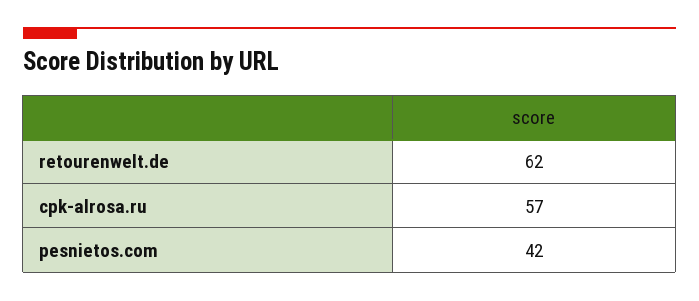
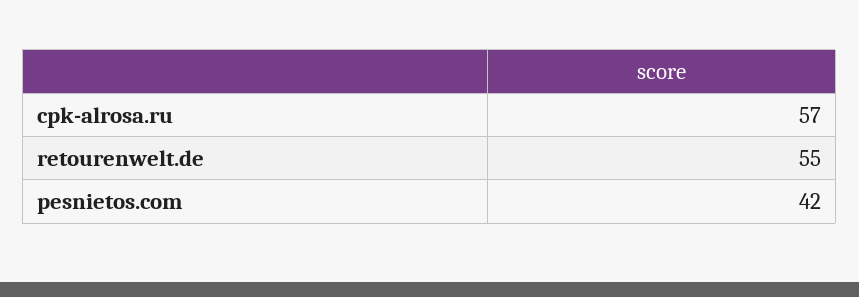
retourenwelt.de: 62 -> 55

